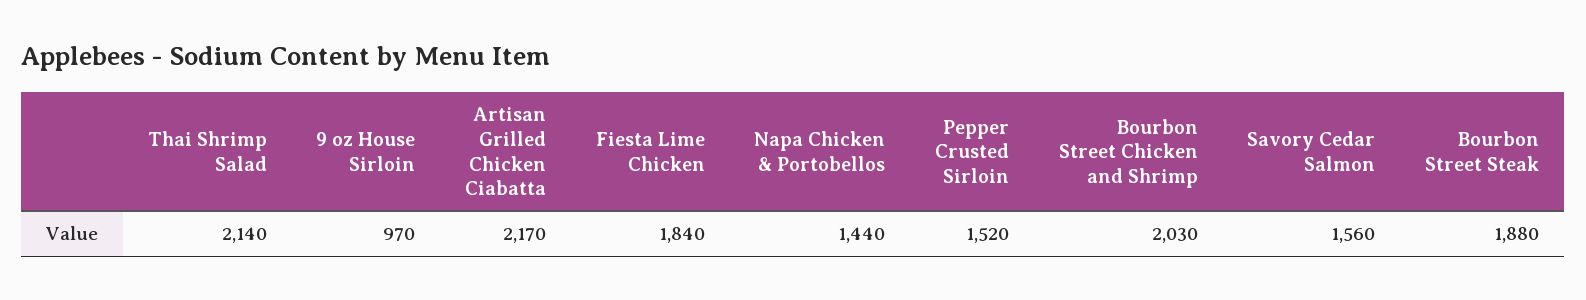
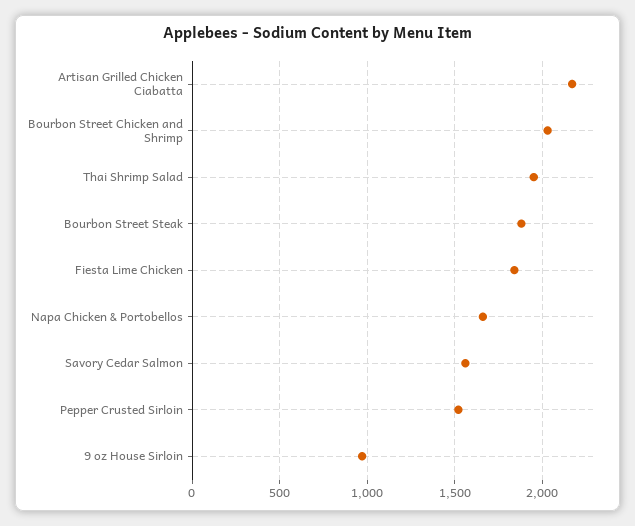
Thai Shrimp Salad: 2140 -> 1950
Napa Chicken & Portobellos: 1440 -> 1650

